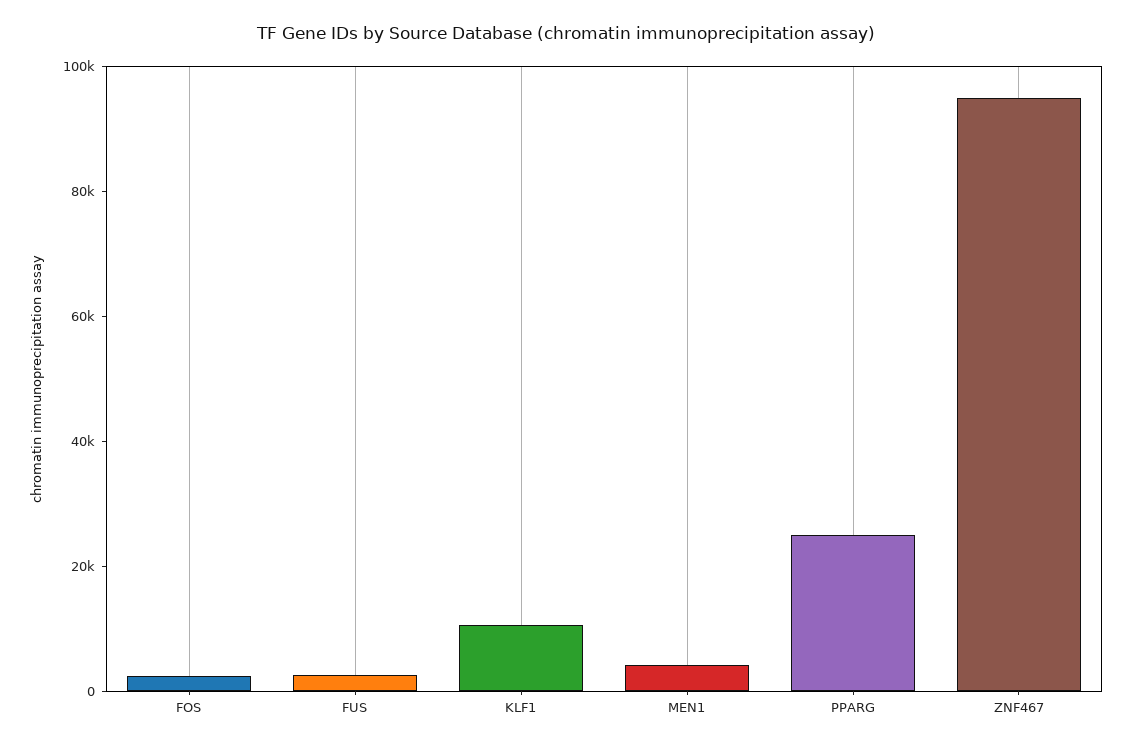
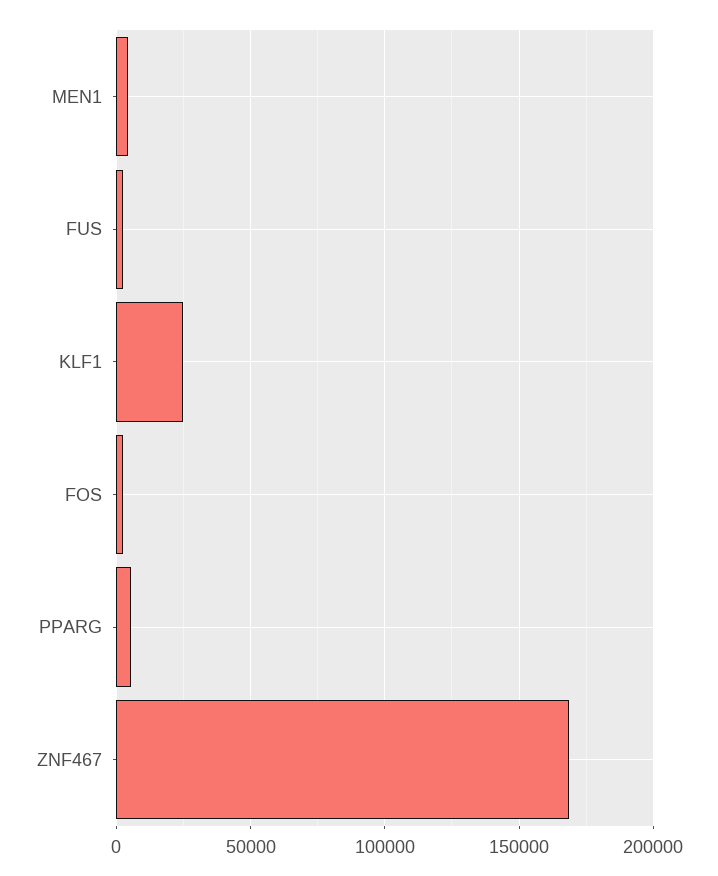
KLF1: 10000 -> 25000
PPARG: 25000 -> 5000
ZNF467: 95000 -> 170000

